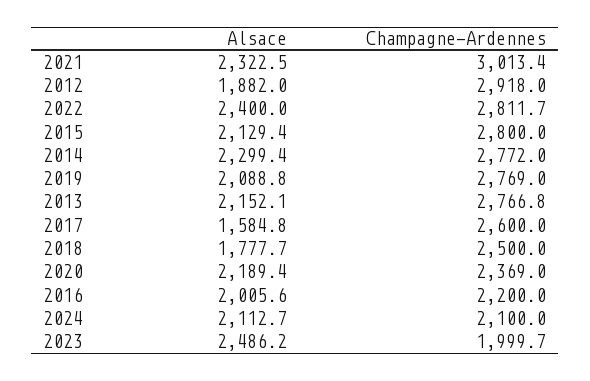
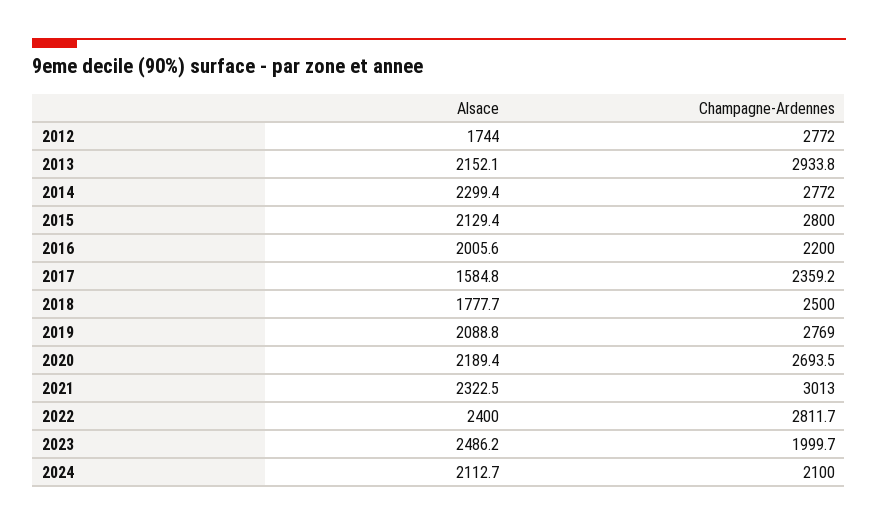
Champagne-Ardennes, 2021: 3013.4 -> 3013
Alsace, 2012: 1882 -> 1744
Champagne-Ardennes, 2012: 2918 -> 2772
Champagne-Ardennes, 2013: 2766.8 -> 2933.8
Champagne-Ardennes, 2017: 2600 -> 2359.2
Champagne-Ardennes, 2020: 2369 -> 2693.5

